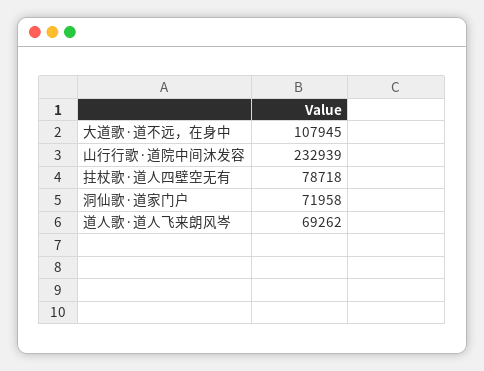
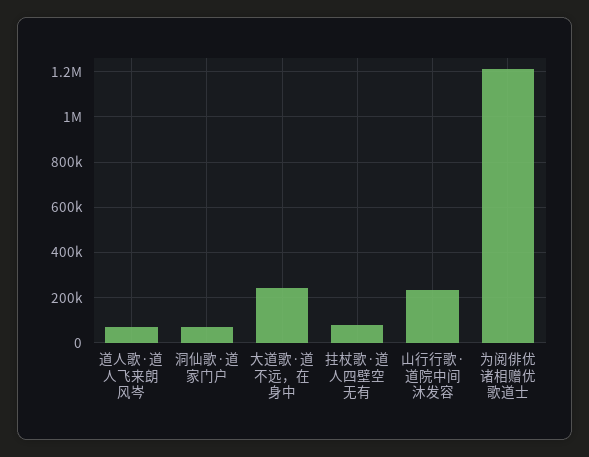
大道歌·道不远，在身中: 107945 -> 250000
为阅俳优诸相赠优歌道士: none -> 1200000

